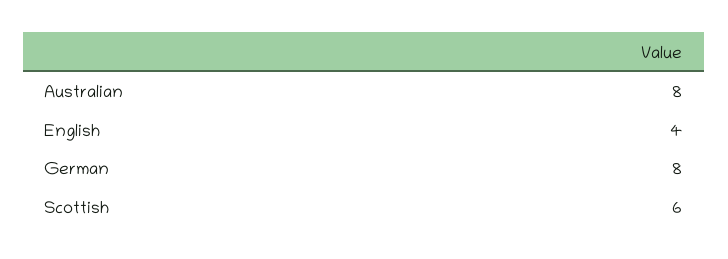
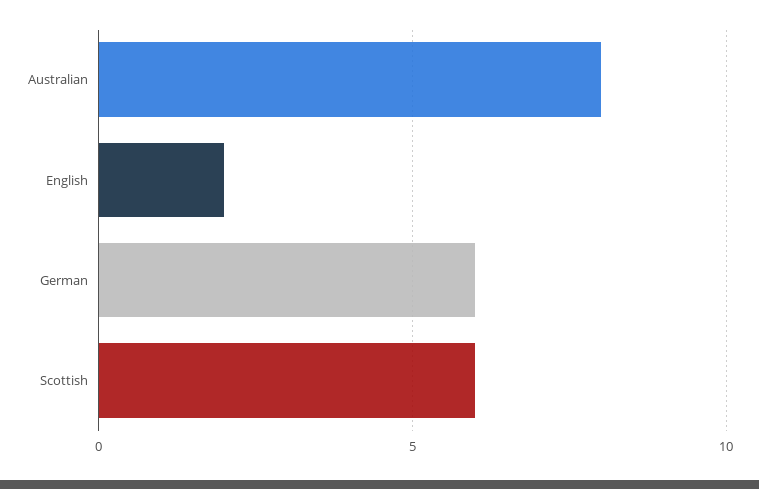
English: 4 -> 2
German: 8 -> 6

